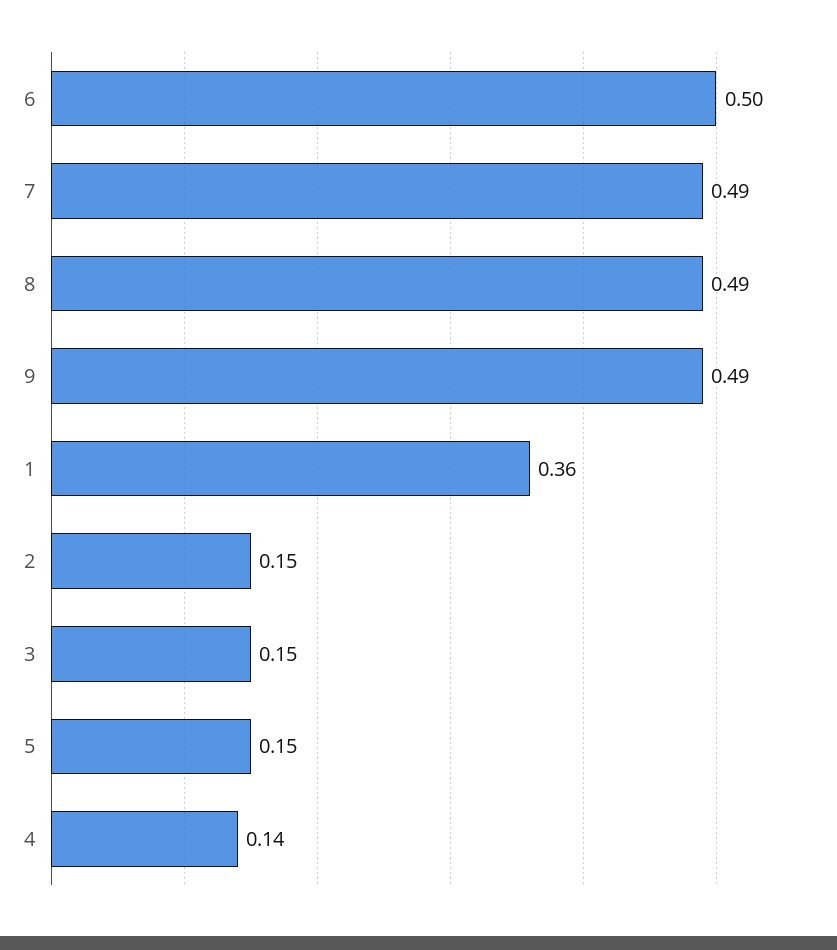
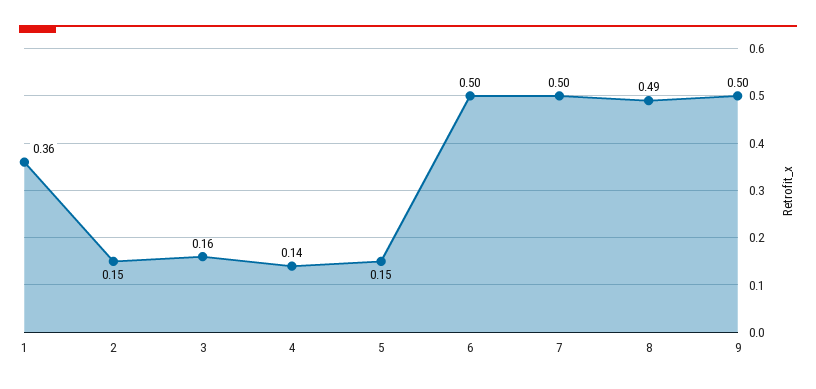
7: 0.49 -> 0.5
9: 0.49 -> 0.5
3: 0.15 -> 0.16

